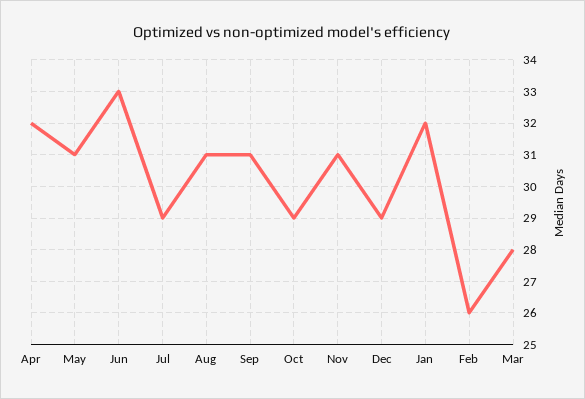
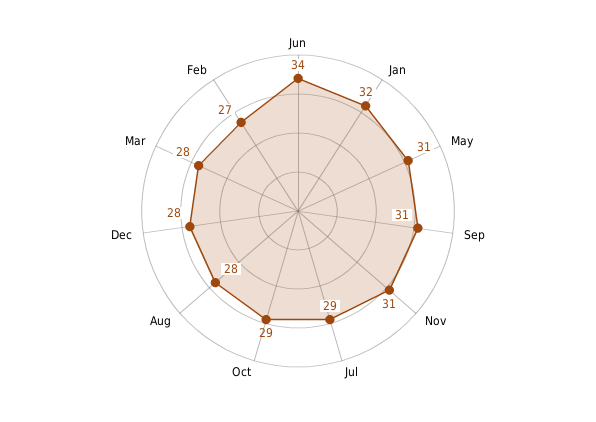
Apr: 32 -> none
Jun: 33 -> 34
Aug: 31 -> 28
Dec: 29 -> 28
Feb: 26 -> 27

